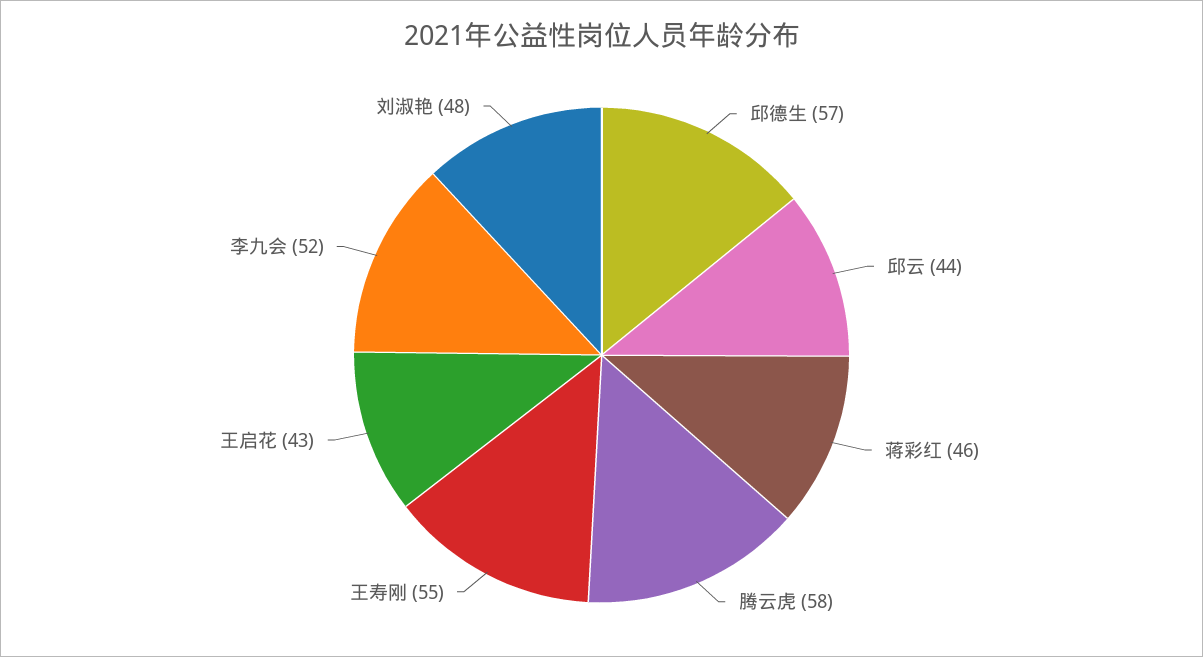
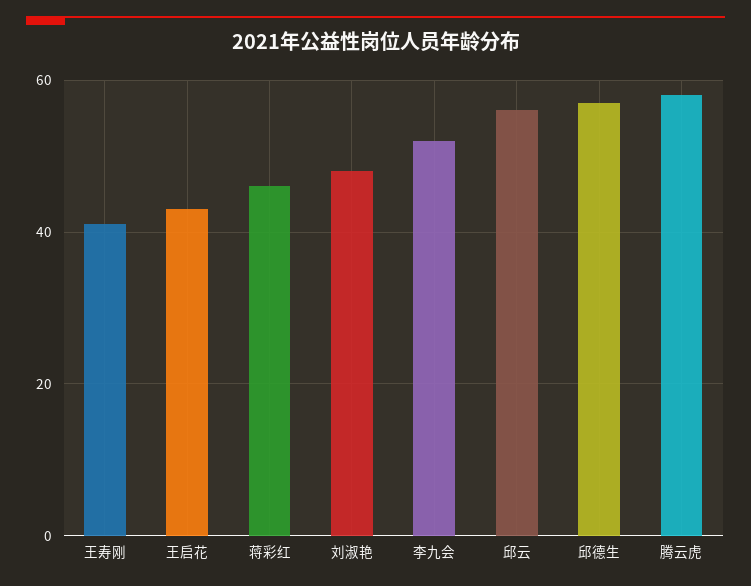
邱云: 44 -> 55
王寿刚: 55 -> 40

